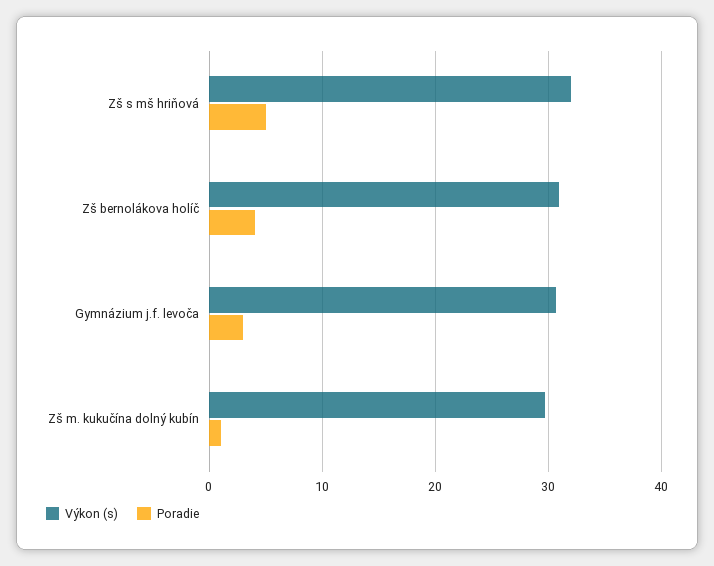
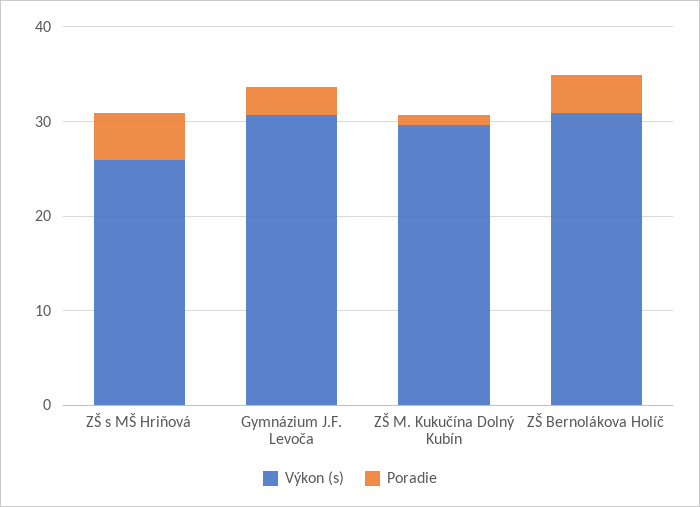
Výkon (s), Zš s mš hriňová: 32 -> 26

